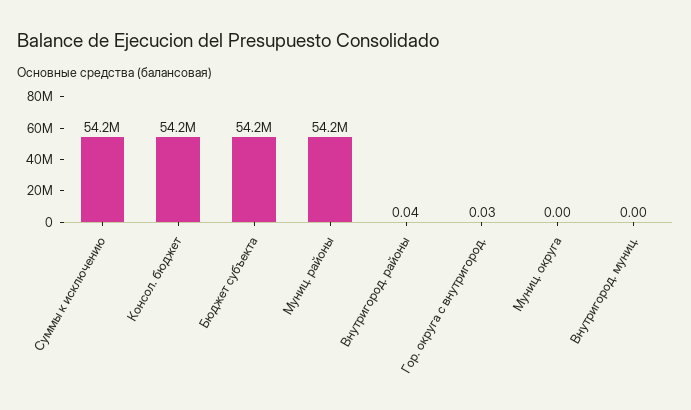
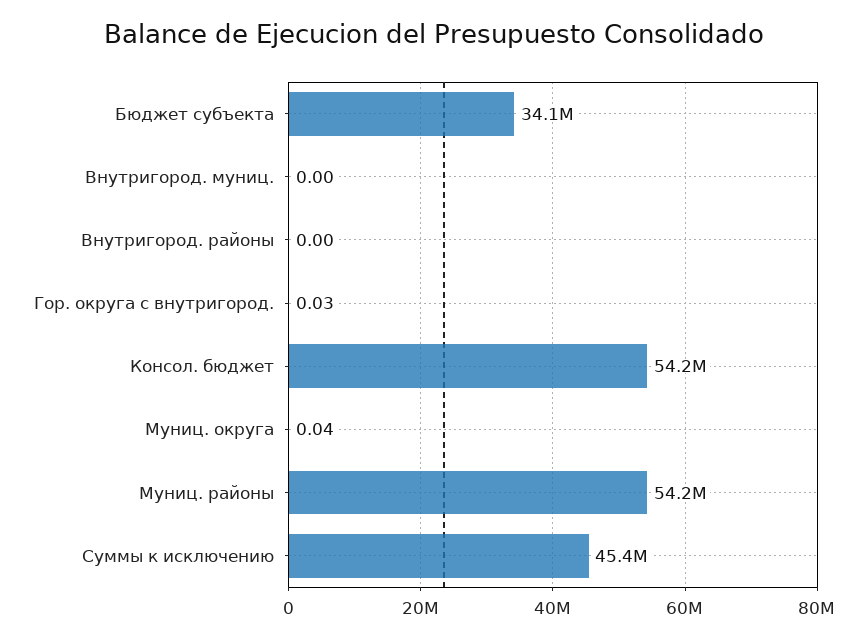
Суммы к исключению: 54200000 -> 45400000
Бюджет субъекта: 54200000 -> 34100000
Внутригород. районы: 0.04 -> 0
Муниц. округа: 0 -> 0.04

